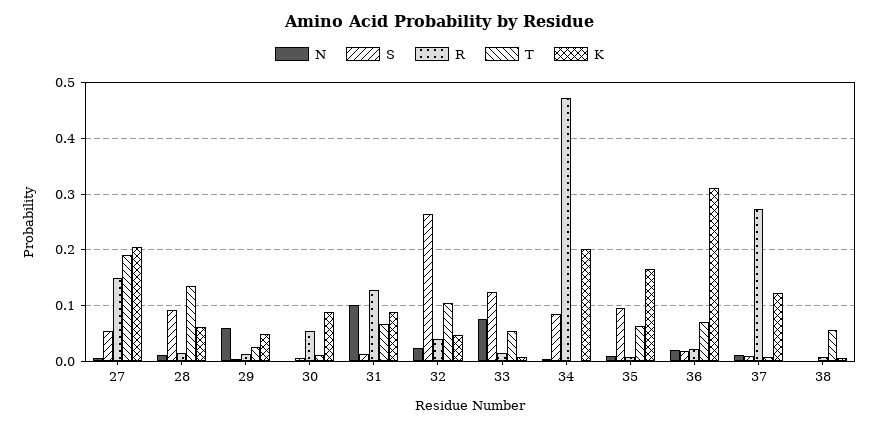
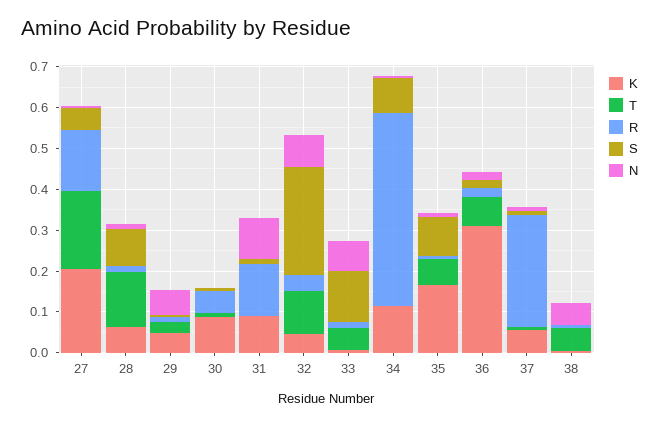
T, 31: 0.06 -> 0
N, 32: 0.02 -> 0.08
K, 34: 0.2 -> 0.12
K, 37: 0.12 -> 0.06
N, 38: 0 -> 0.06

